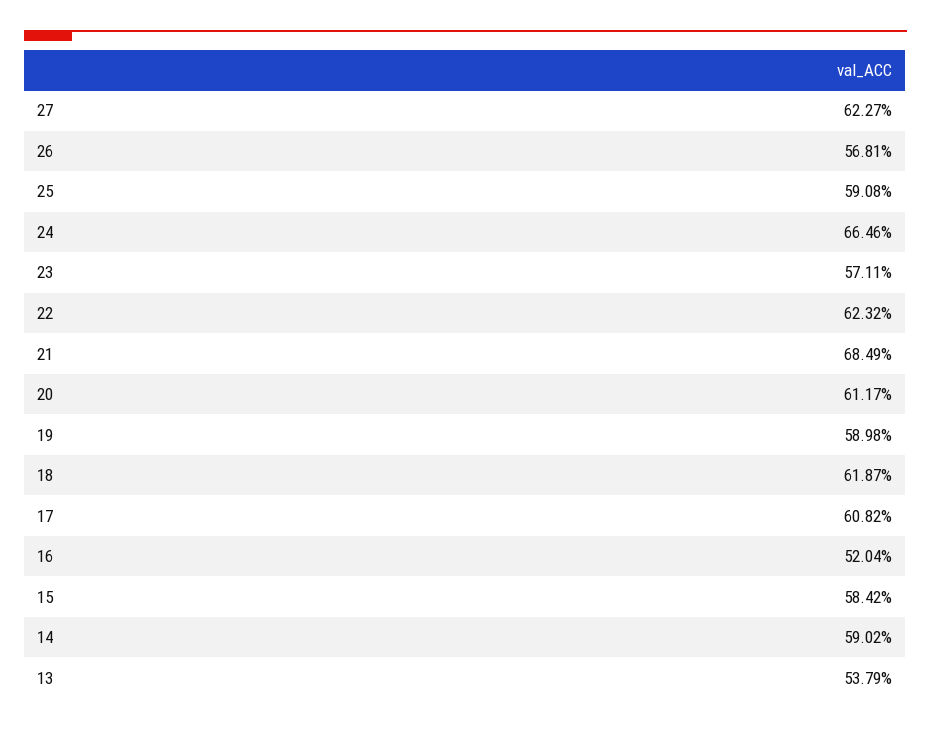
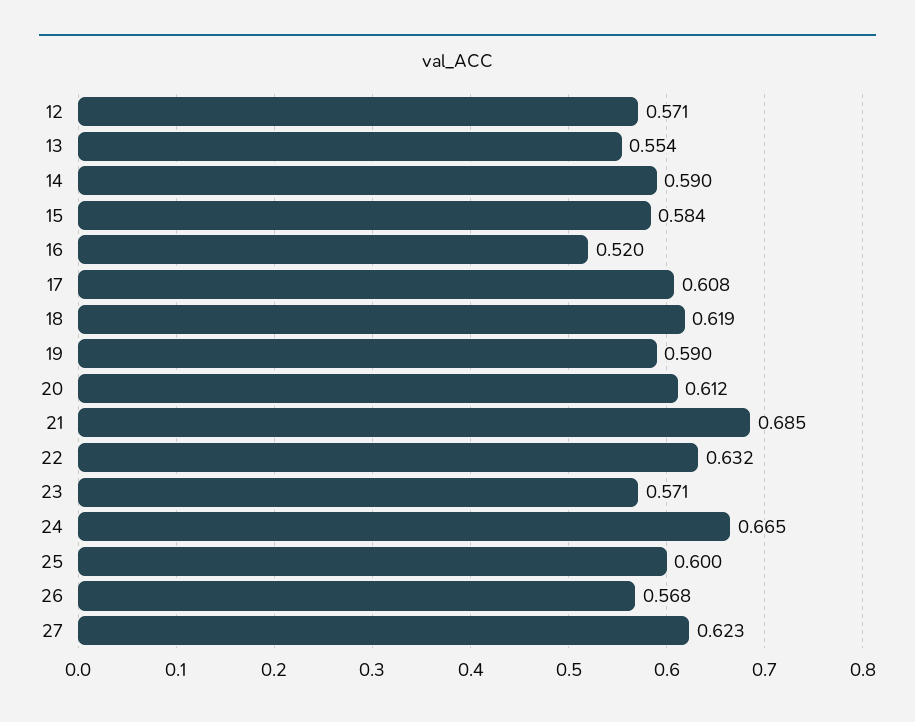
25: 0.5908 -> 0.6
22: 0.6232 -> 0.632
13: 0.5379 -> 0.554
12: none -> 0.571

